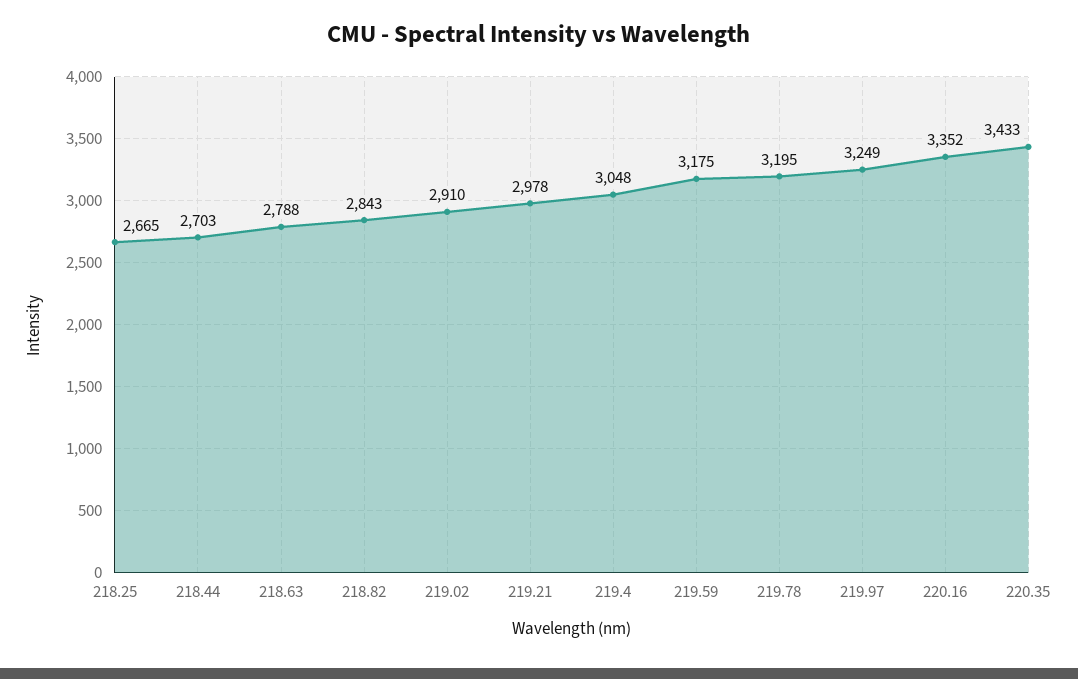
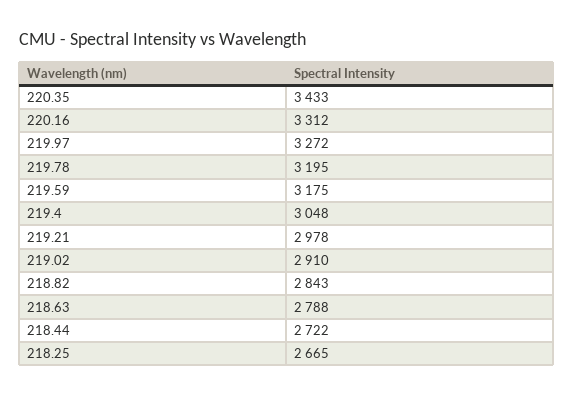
218.44: 2703 -> 2722
219.97: 3249 -> 3272
220.16: 3352 -> 3312

